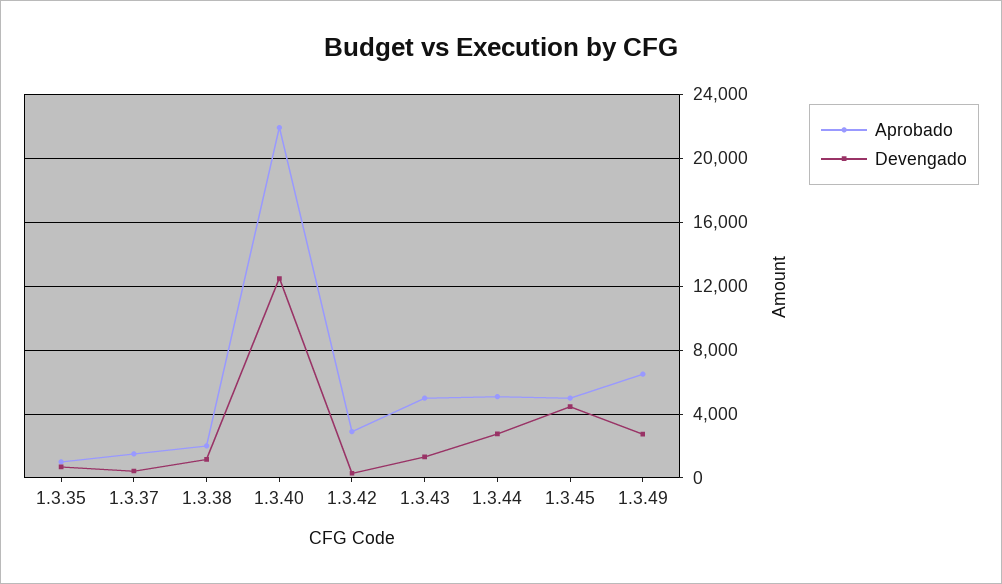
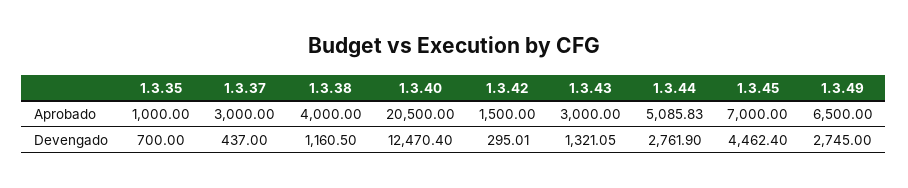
Aprobado, 1.3.37: 1500 -> 3000
Aprobado, 1.3.38: 2000 -> 4000
Aprobado, 1.3.40: 22000 -> 20500
Aprobado, 1.3.42: 3000 -> 1500
Aprobado, 1.3.43: 5000 -> 3000
Aprobado, 1.3.45: 5000 -> 7000

